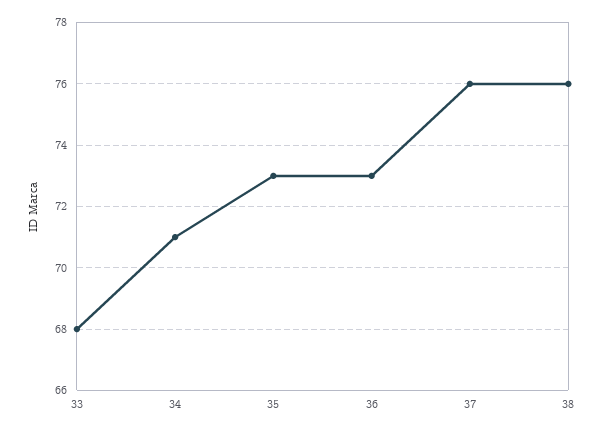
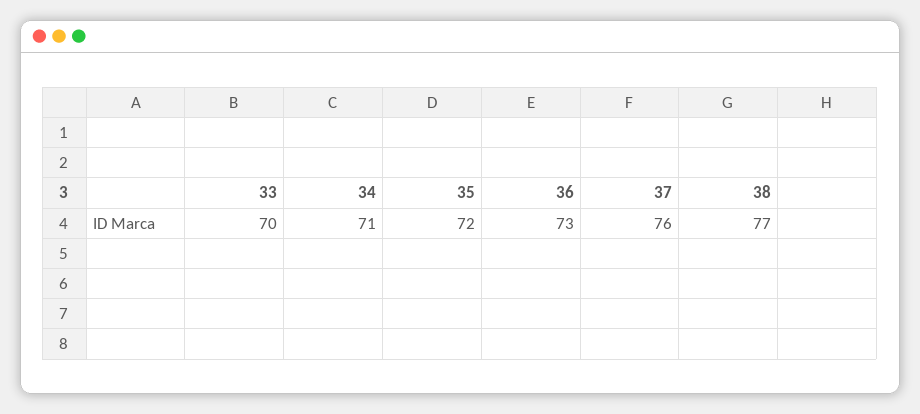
33: 68 -> 70
35: 73 -> 72
38: 76 -> 77

